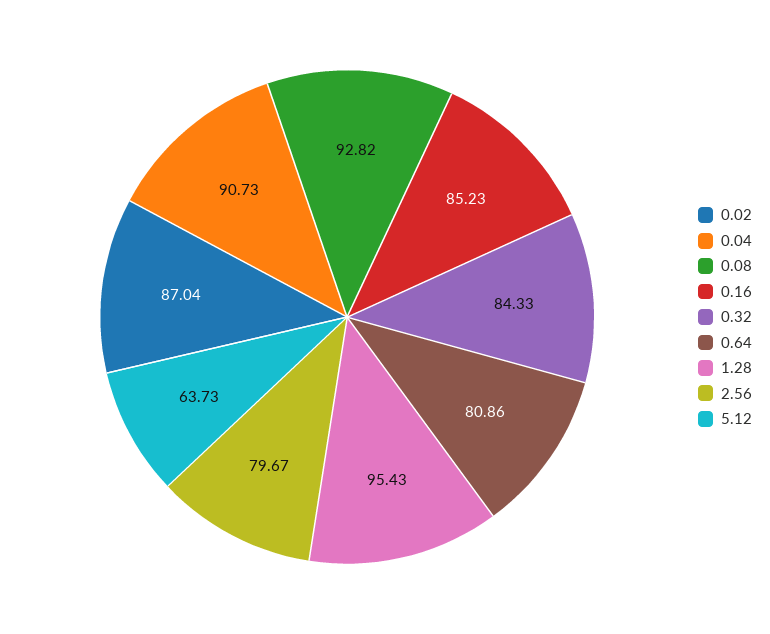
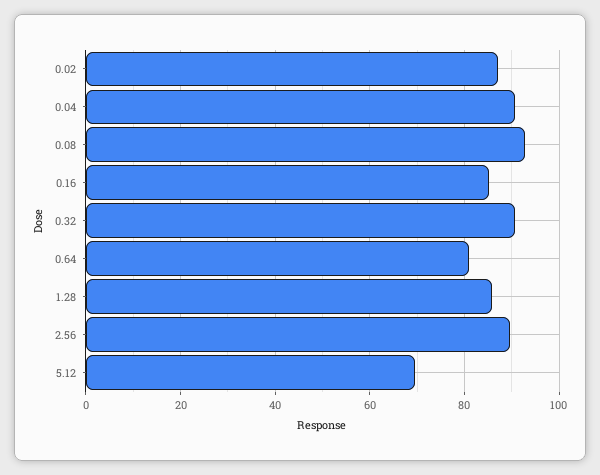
0.32: 84.33 -> 90
1.28: 95.43 -> 86
2.56: 79.67 -> 90
5.12: 63.73 -> 70

